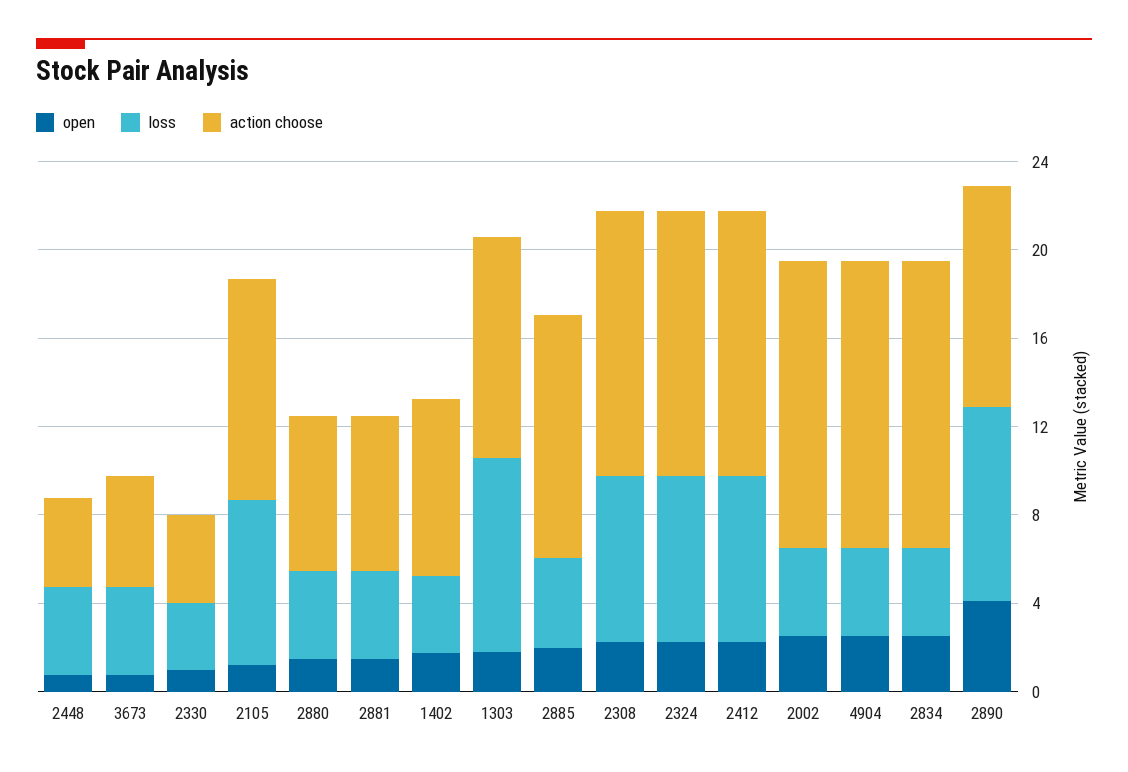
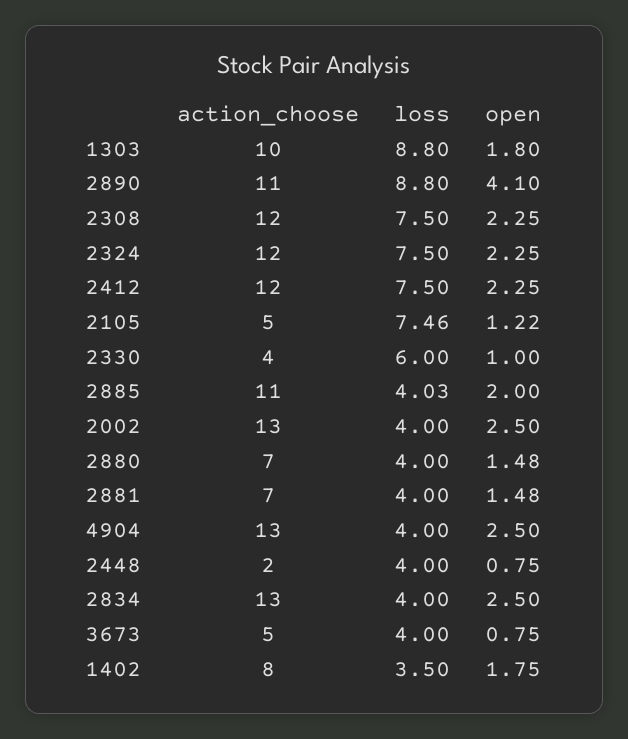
action choose, 2448: 4 -> 2
loss, 2330: 3 -> 6
action choose, 2105: 10 -> 5
action choose, 2890: 10 -> 11

